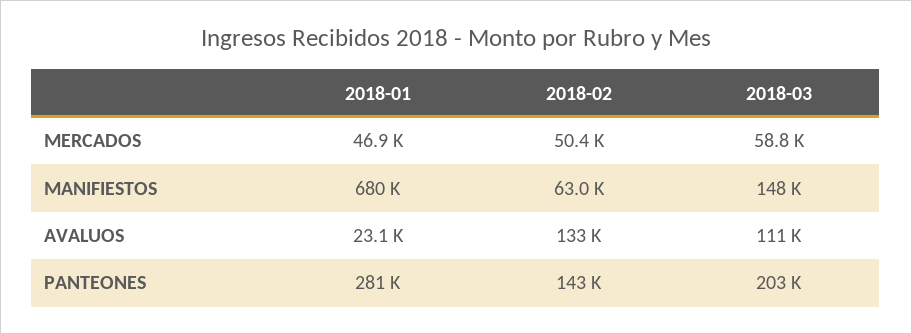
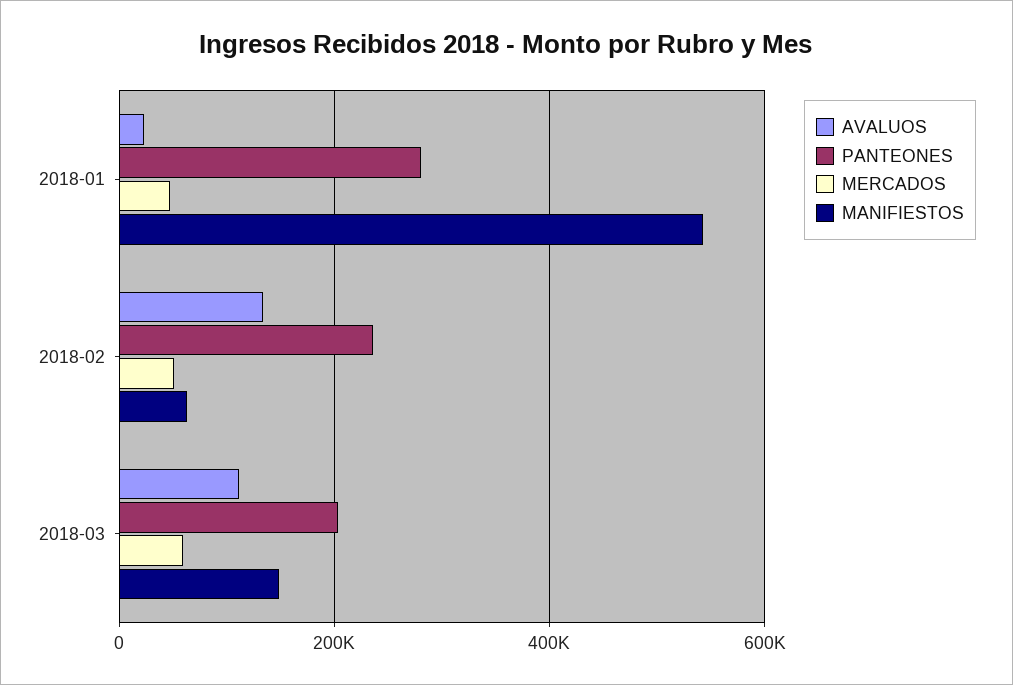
MANIFIESTOS, 2018-01: 680000 -> 540000
PANTEONES, 2018-02: 143000 -> 240000

